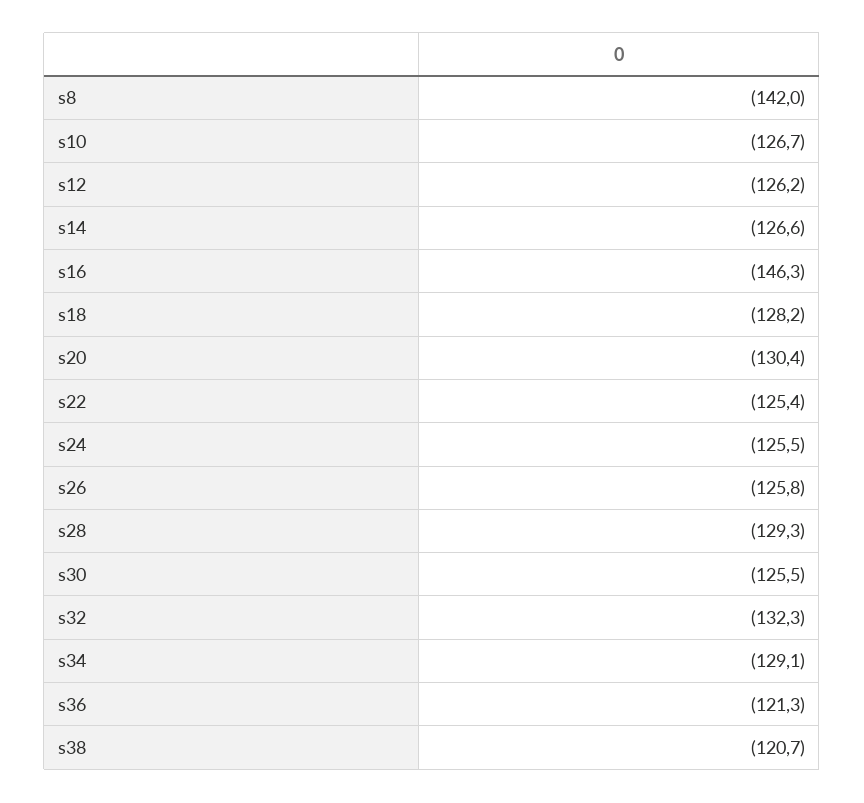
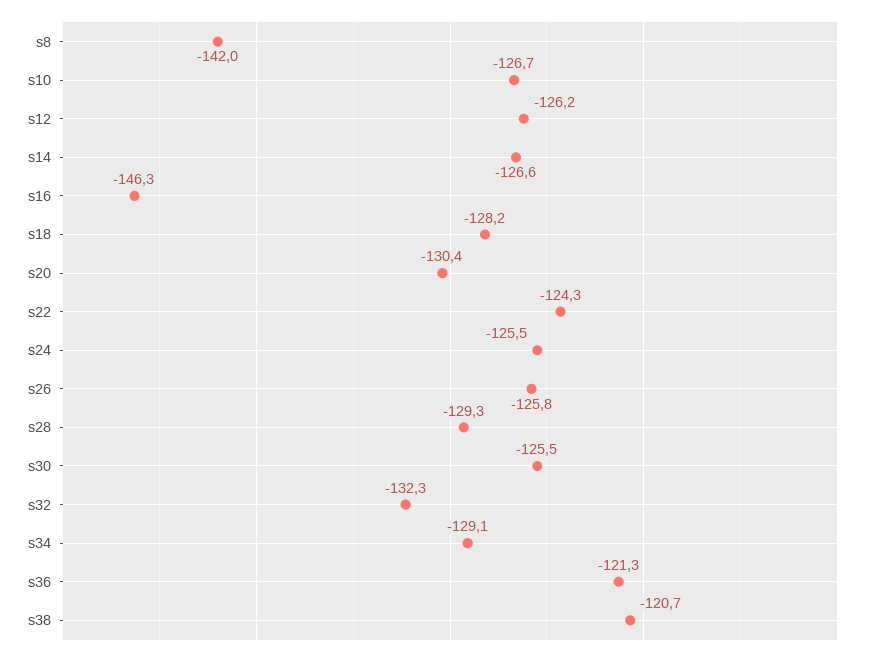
s22: -125.4 -> -124.3

